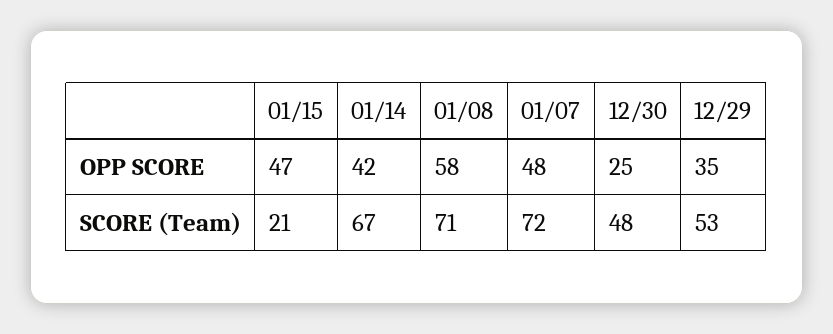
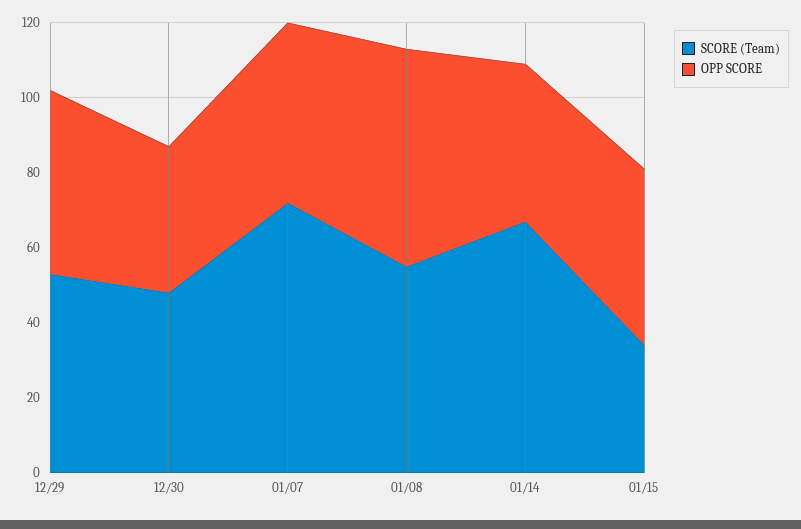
OPP SCORE, 12/30: 25 -> 40
OPP SCORE, 12/29: 35 -> 50
SCORE (Team), 01/15: 21 -> 35
SCORE (Team), 01/08: 71 -> 55

